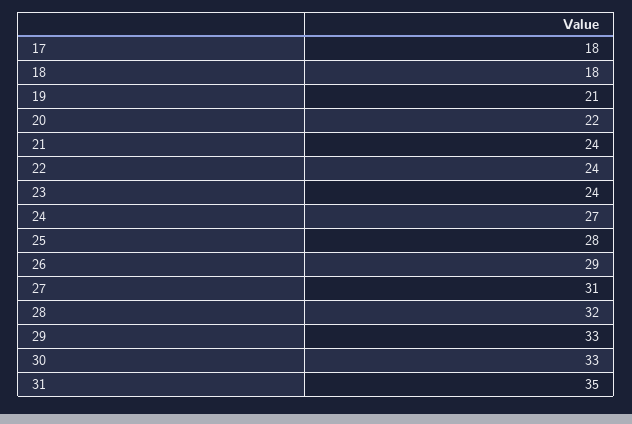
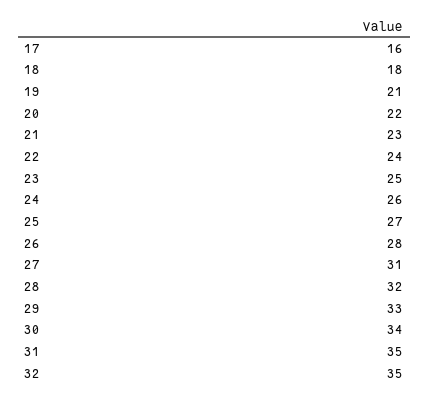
17: 18 -> 16
21: 24 -> 23
23: 24 -> 25
24: 27 -> 26
25: 28 -> 27
26: 29 -> 28
30: 33 -> 34
32: none -> 35

